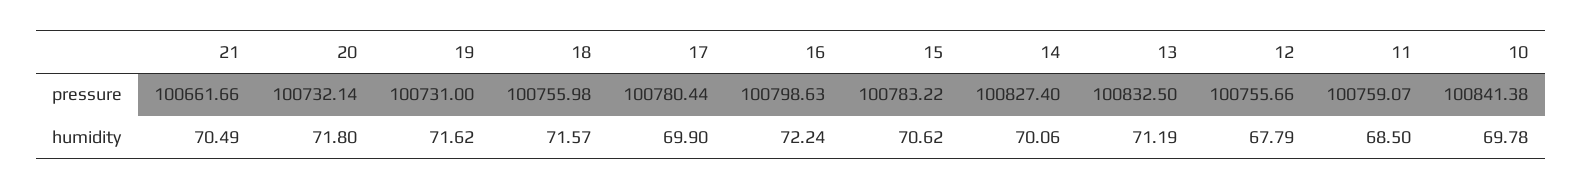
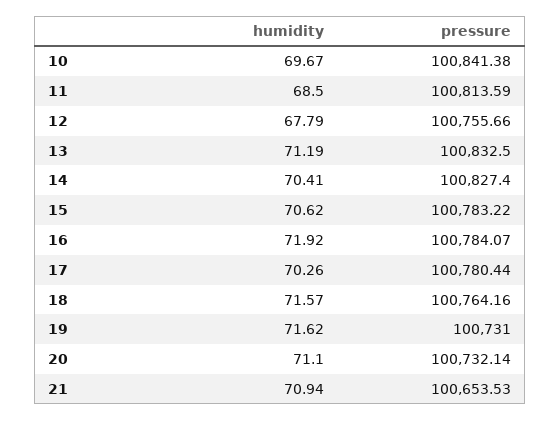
21, pressure: 100661.66 -> 100653.53
18, pressure: 100755.98 -> 100764.16
16, pressure: 100798.63 -> 100784.07
11, pressure: 100759.07 -> 100813.59
21, humidity: 70.49 -> 70.94
20, humidity: 71.8 -> 71.1
17, humidity: 69.9 -> 70.26
16, humidity: 72.24 -> 71.92
14, humidity: 70.06 -> 70.41
10, humidity: 69.78 -> 69.67

